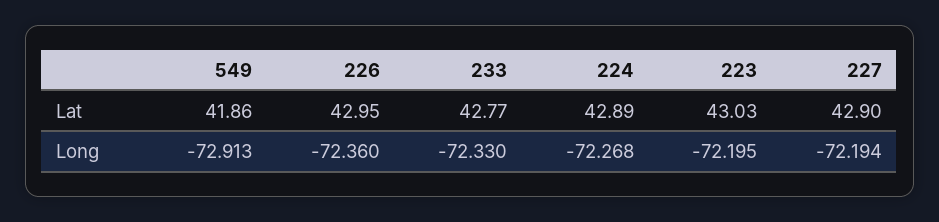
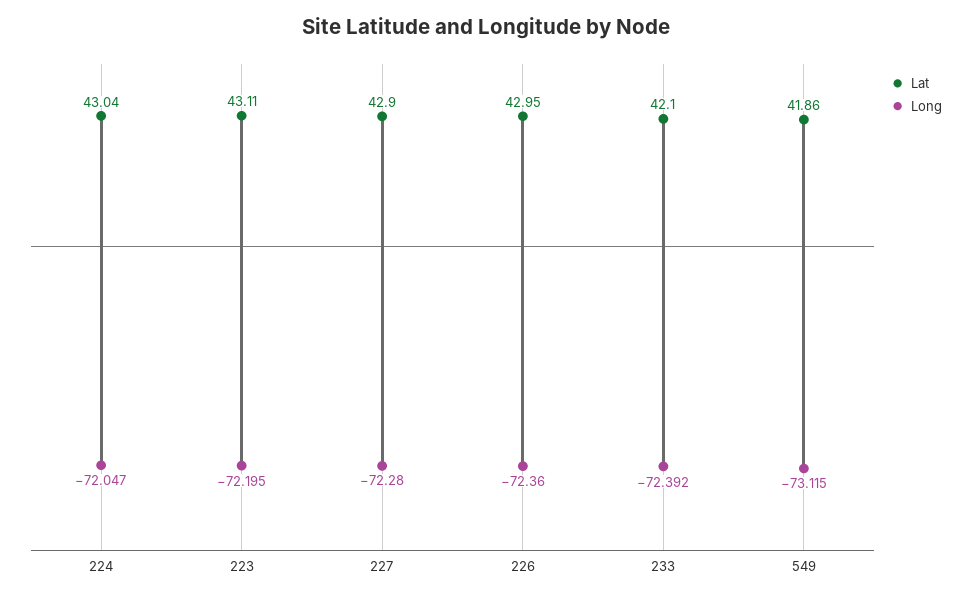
Lat, 233: 42.77 -> 42.1
Lat, 224: 42.89 -> 43.04
Lat, 223: 43.03 -> 43.11
Long, 549: -72.913 -> -73.115
Long, 233: -72.33 -> -72.392
Long, 224: -72.268 -> -72.047
Long, 227: -72.194 -> -72.28

